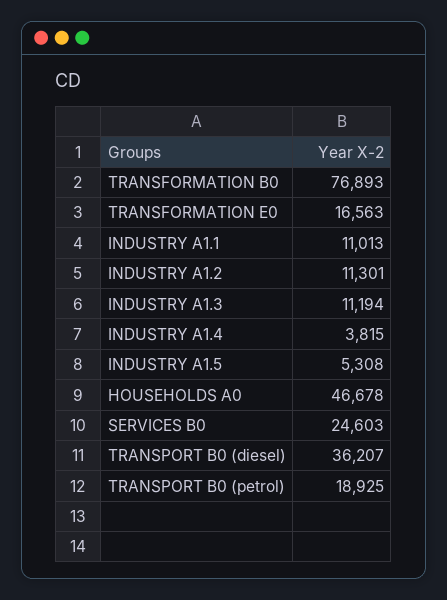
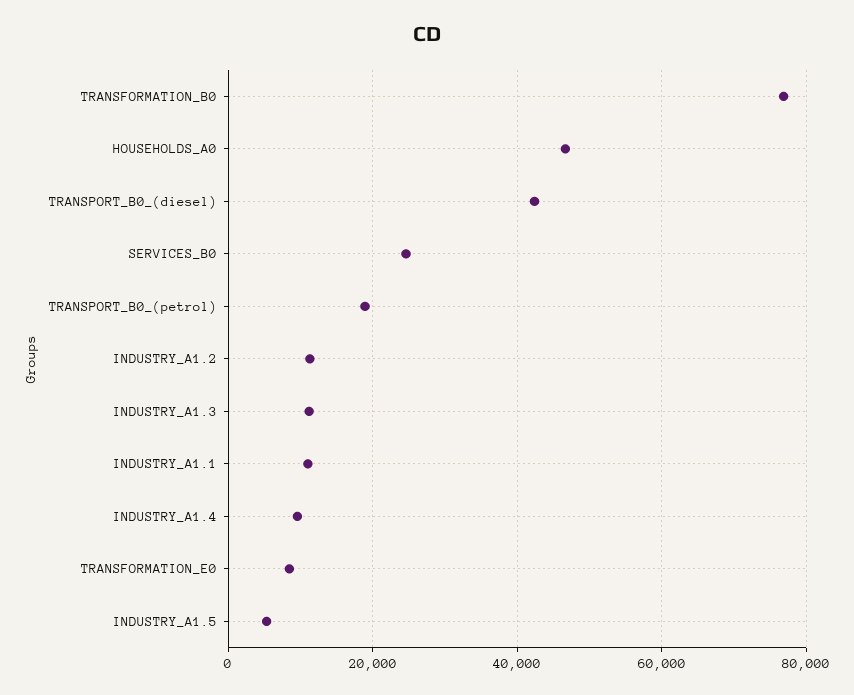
TRANSFORMATION E0: 16563 -> 8000
INDUSTRY A1.4: 3815 -> 10000
TRANSPORT B0 (diesel): 36207 -> 42000

